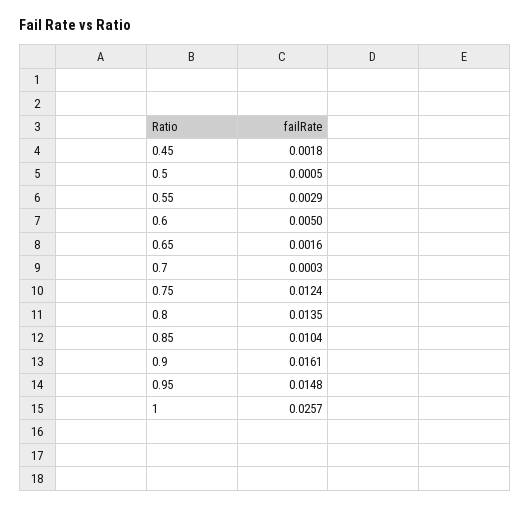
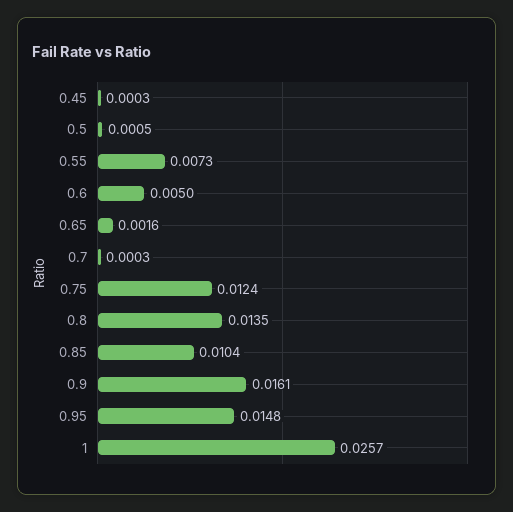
0.45: 0.0018 -> 0.0003
0.55: 0.0029 -> 0.0073

